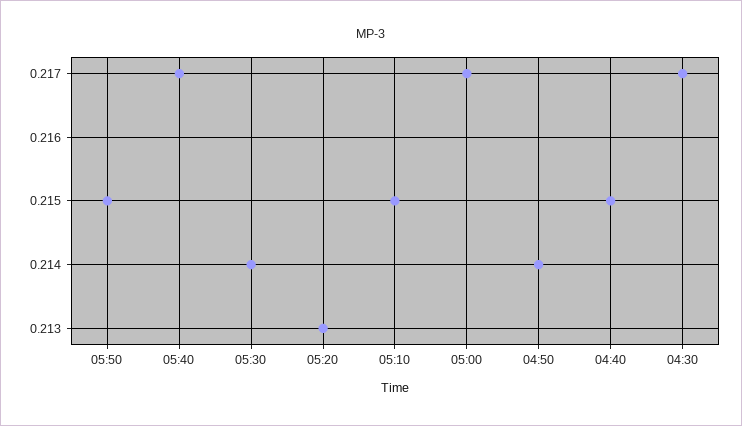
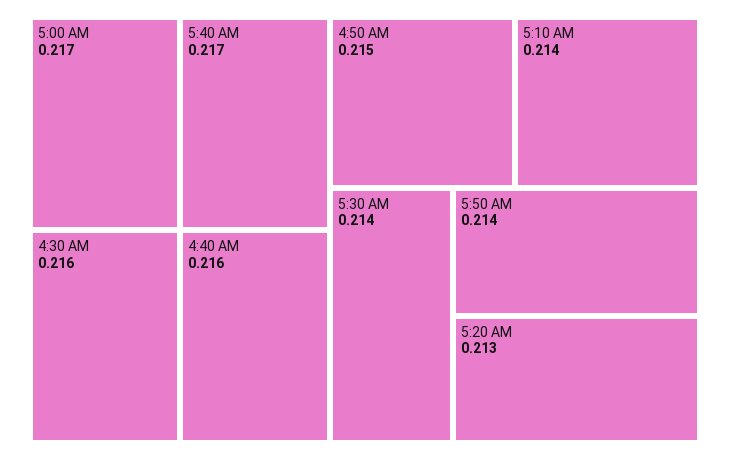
05:50: 0.215 -> 0.214
05:10: 0.215 -> 0.214
04:50: 0.214 -> 0.215
04:40: 0.215 -> 0.216
04:30: 0.217 -> 0.216

